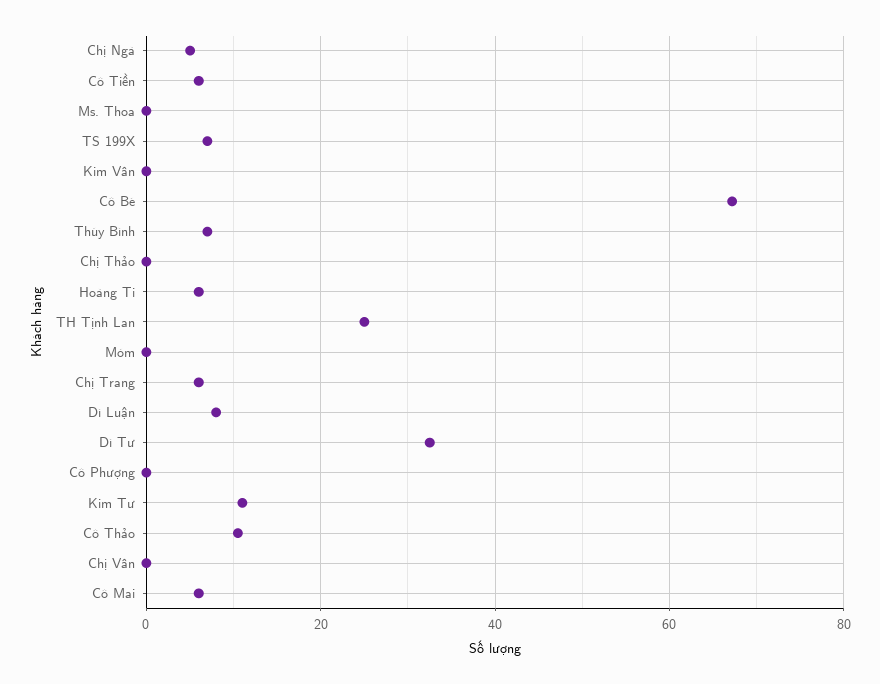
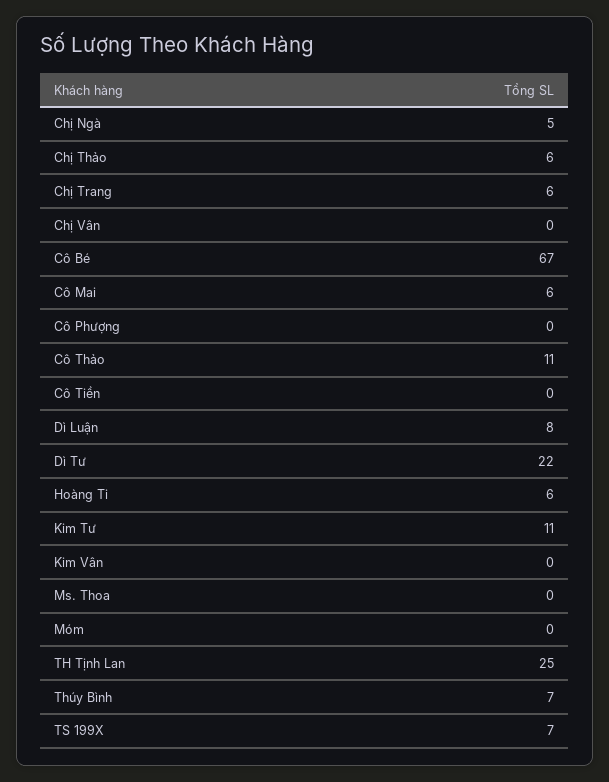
Cô Tiền: 6 -> 0
Chị Thảo: 0 -> 6
Dì Tư: 32 -> 22

